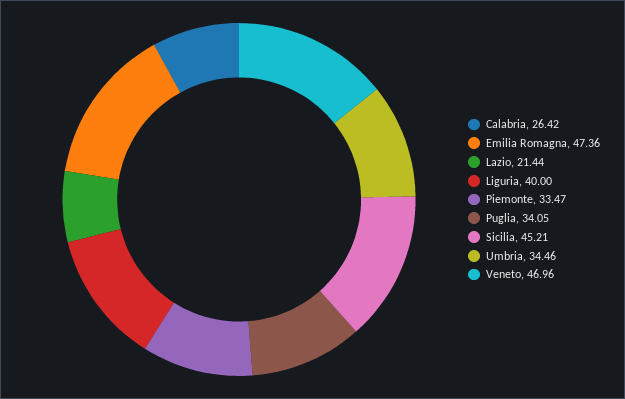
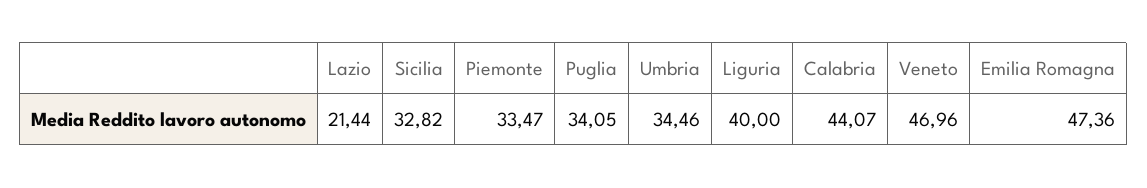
Calabria: 26.42 -> 44.07
Sicilia: 45.21 -> 32.82

